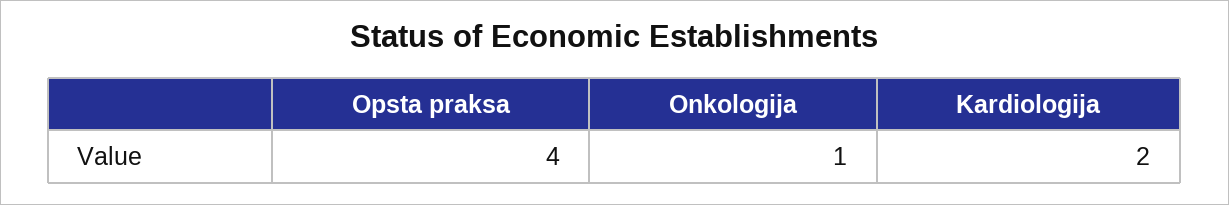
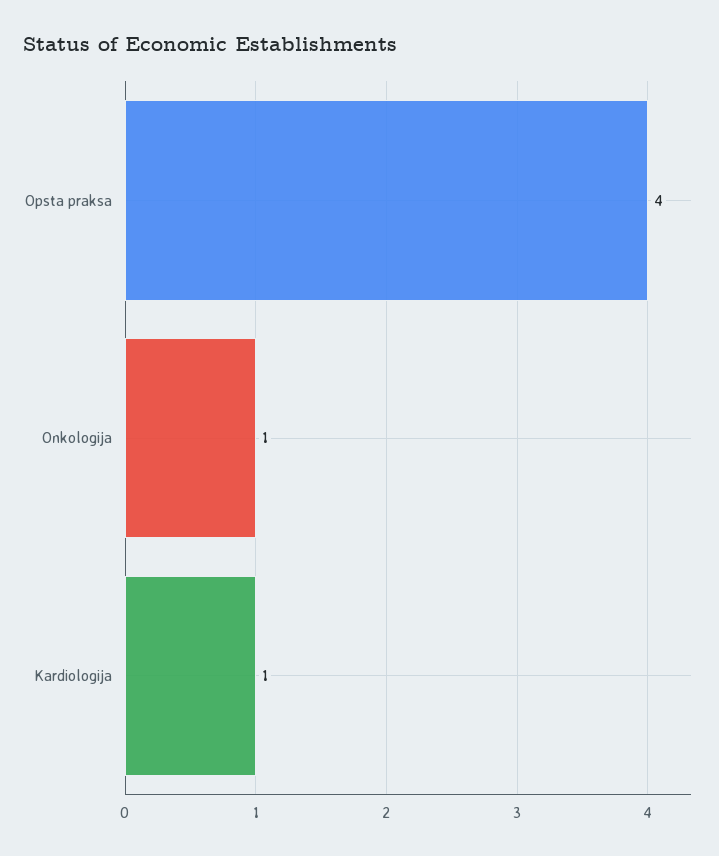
Kardiologija: 2 -> 1

